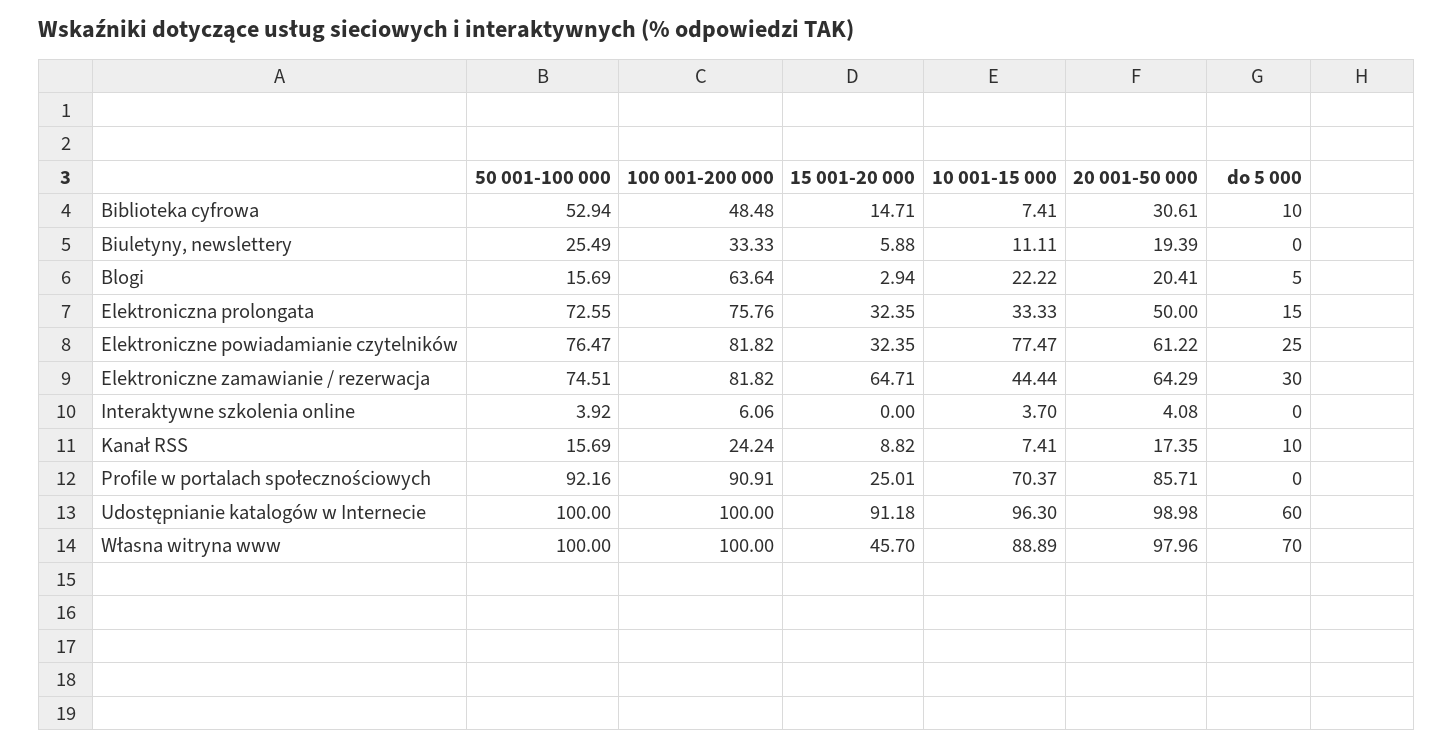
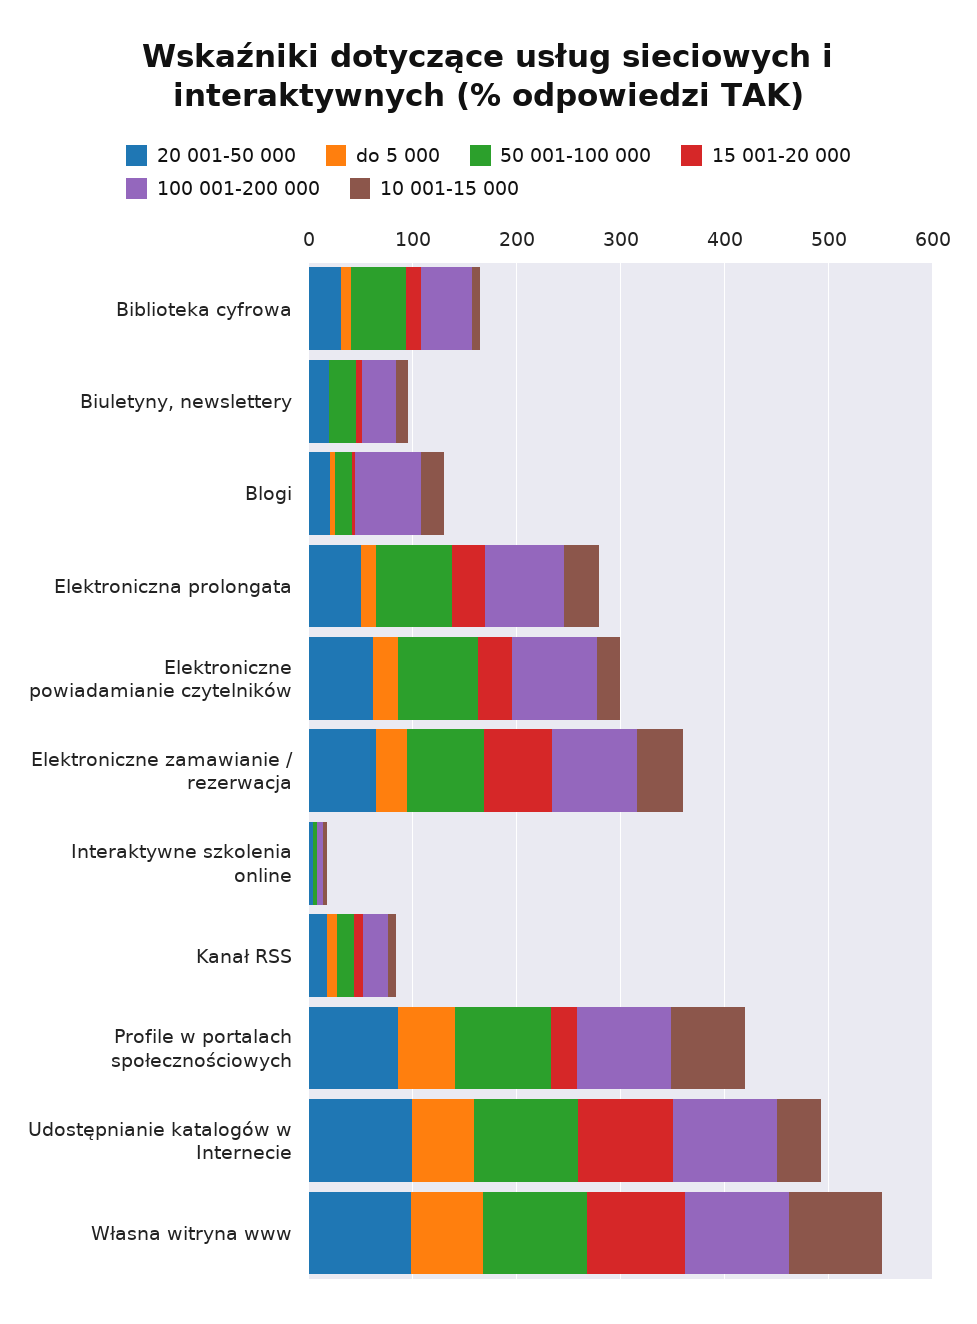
10 001-15 000, Elektroniczne powiadamianie czytelników: 77.47 -> 20
do 5 000, Profile w portalach społecznościowych: 0 -> 60
10 001-15 000, Udostępnianie katalogów w Internecie: 96.3 -> 40
15 001-20 000, Własna witryna www: 45.7 -> 100

